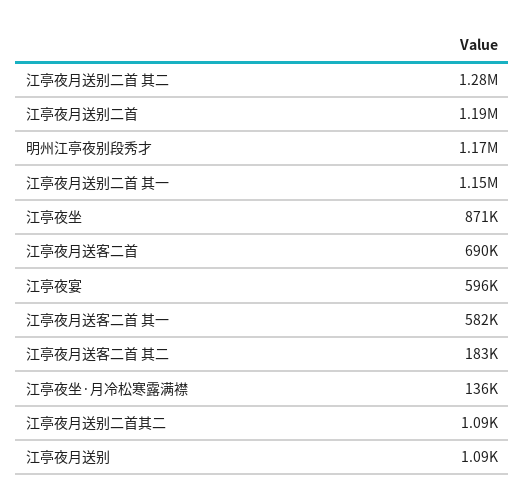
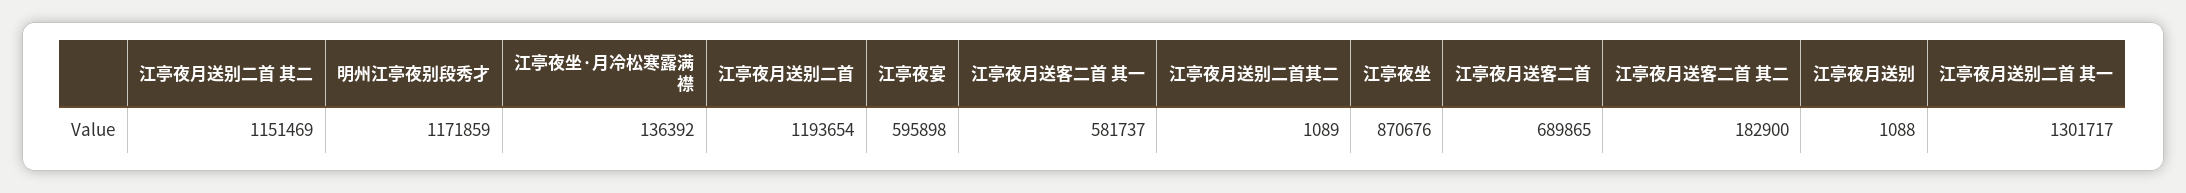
江亭夜月送别二首 其二: 1280000 -> 1151469
江亭夜月送别二首 其一: 1150000 -> 1301717

